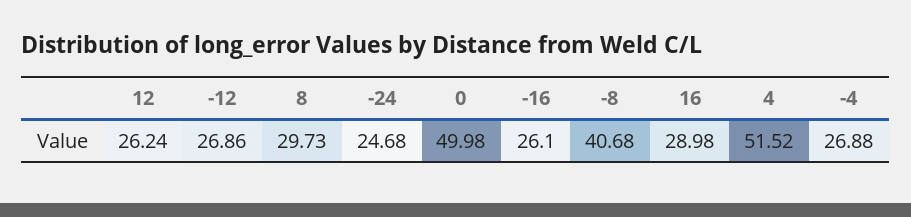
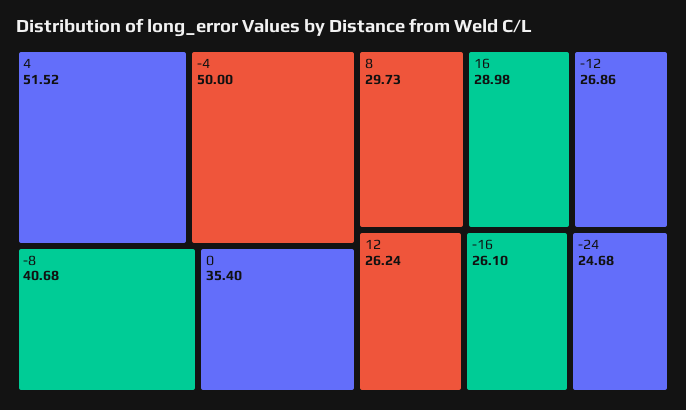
0: 49.98 -> 35.4
-4: 26.88 -> 50

